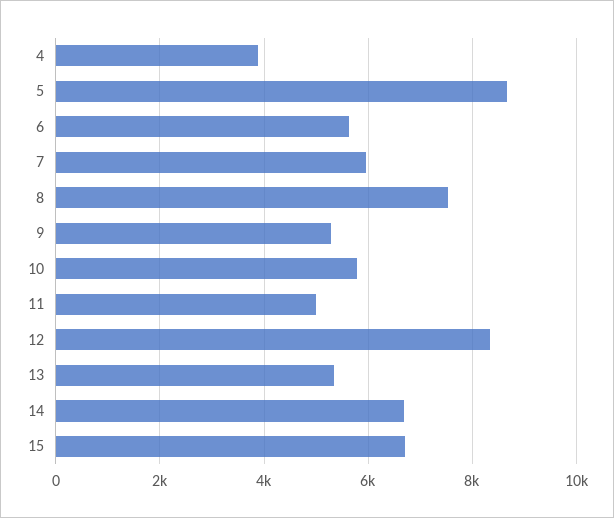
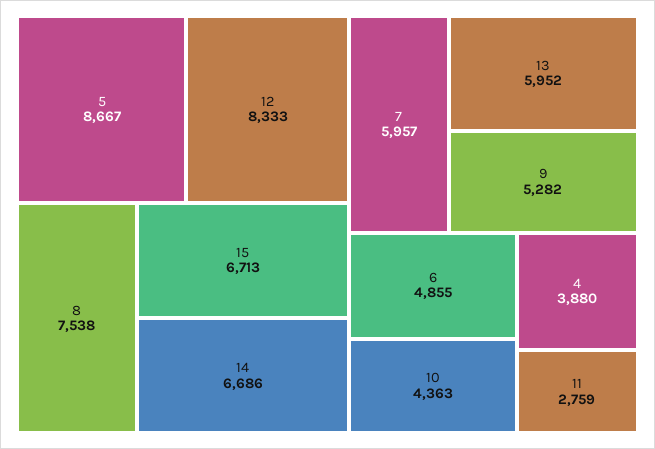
6: 5600 -> 4855
10: 5800 -> 4363
11: 5000 -> 2759
13: 5400 -> 5952

